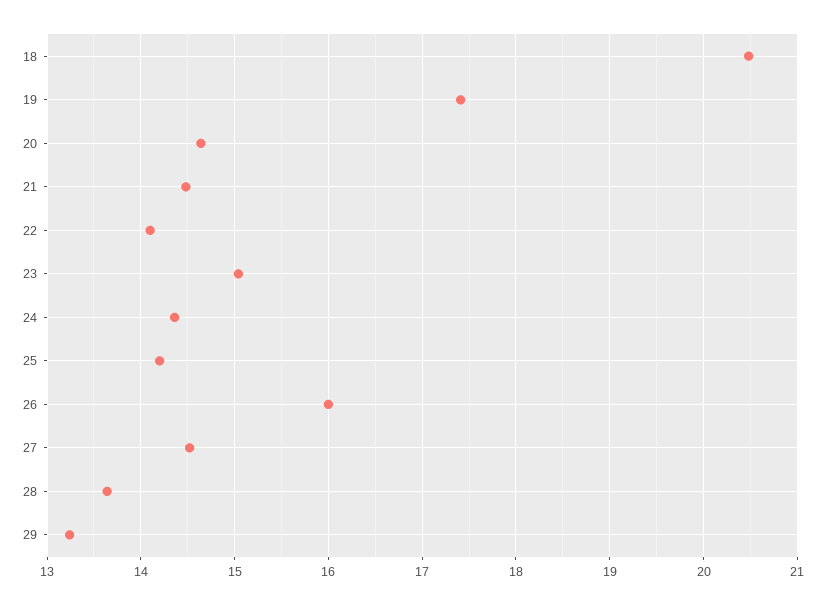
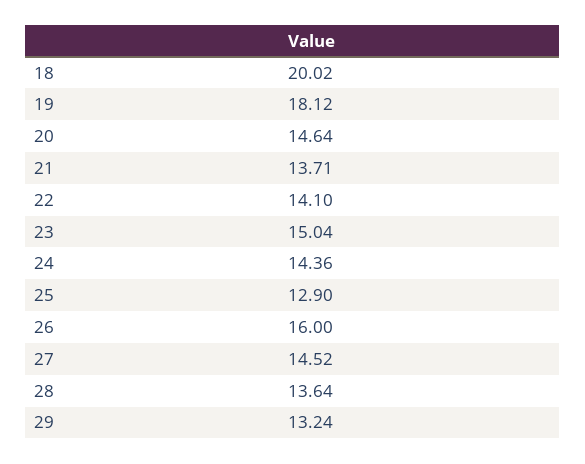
18: 20.5 -> 20.02
19: 17.4 -> 18.12
21: 14.5 -> 13.71
25: 14.2 -> 12.9

